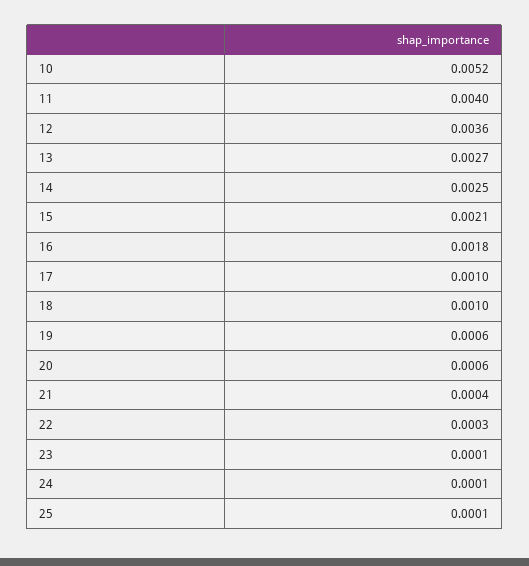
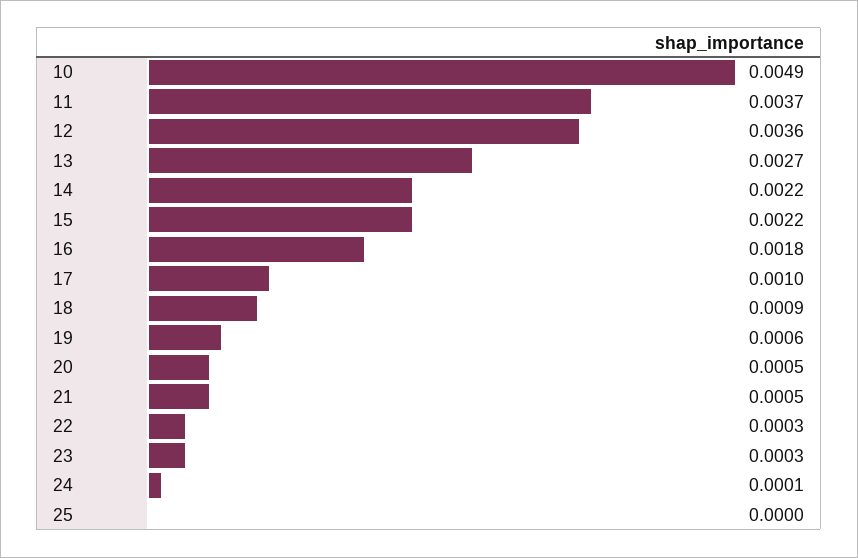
10: 0.0052 -> 0.0049
11: 0.004 -> 0.0037
14: 0.0025 -> 0.0022
15: 0.0021 -> 0.0022
18: 0.001 -> 0.0009
20: 0.0006 -> 0.0005
21: 0.0004 -> 0.0005
23: 0.0001 -> 0.0003
25: 0.0001 -> 0

